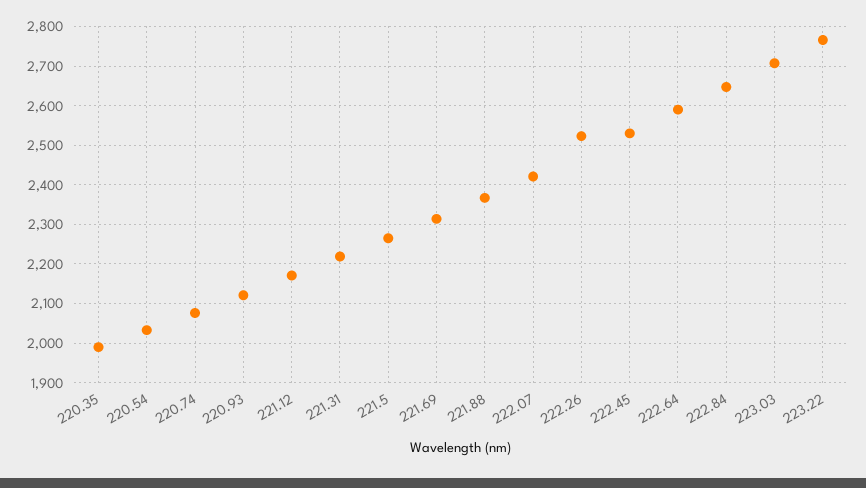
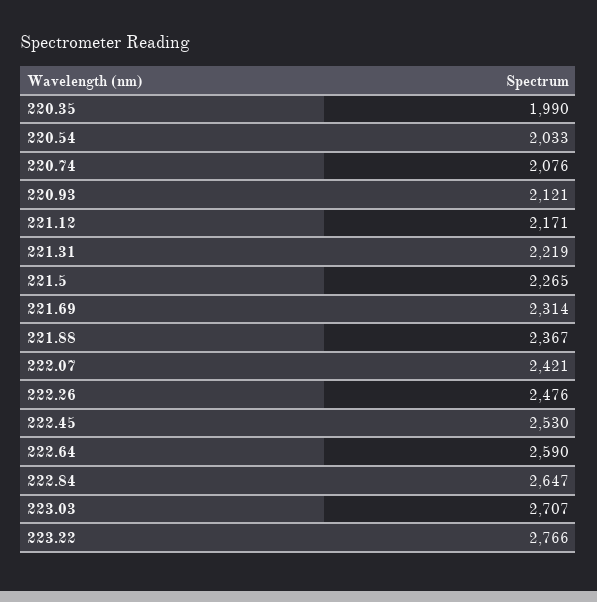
222.26: 2520 -> 2476

